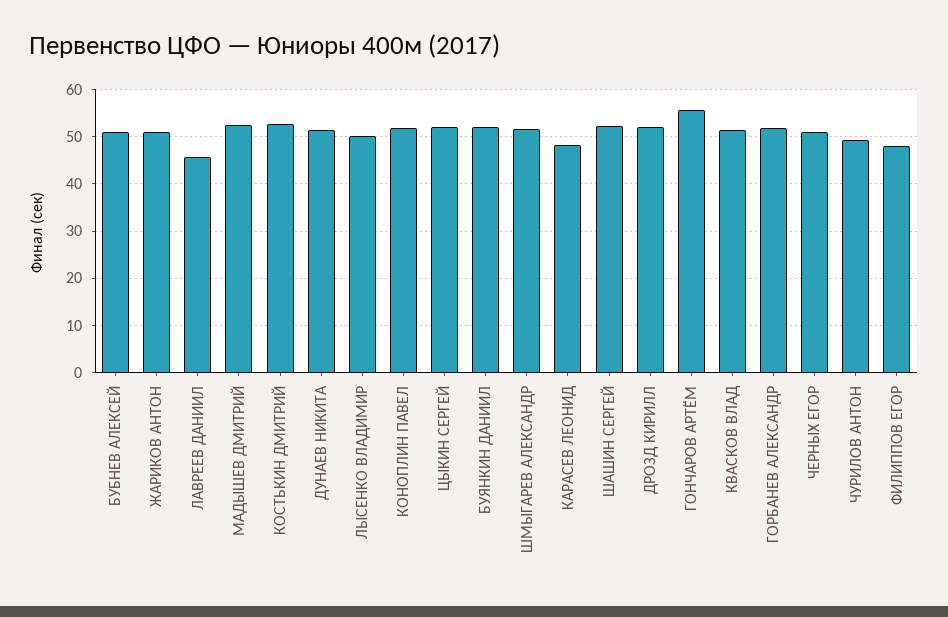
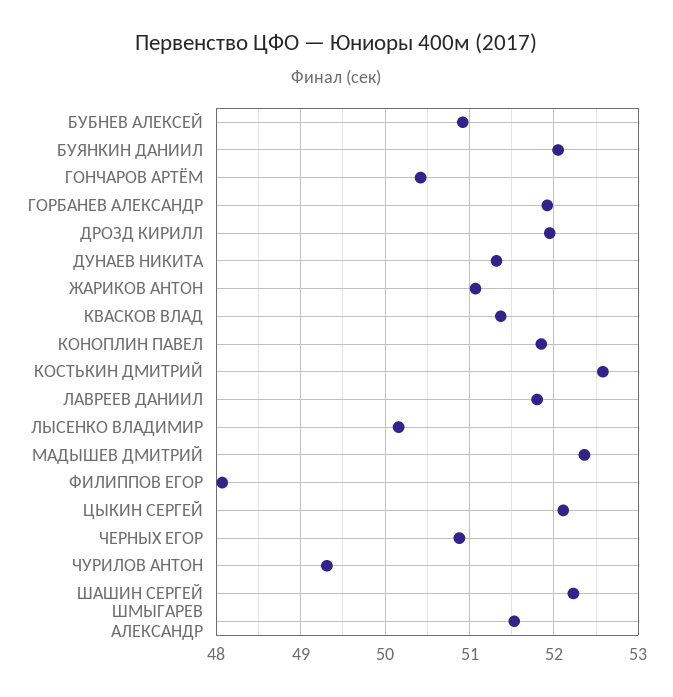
ЛАВРЕЕВ ДАНИИЛ: 46 -> 51.8
КАРАСЕВ ЛЕОНИД: 48 -> none
ГОНЧАРОВ АРТЁМ: 56 -> 50.4

